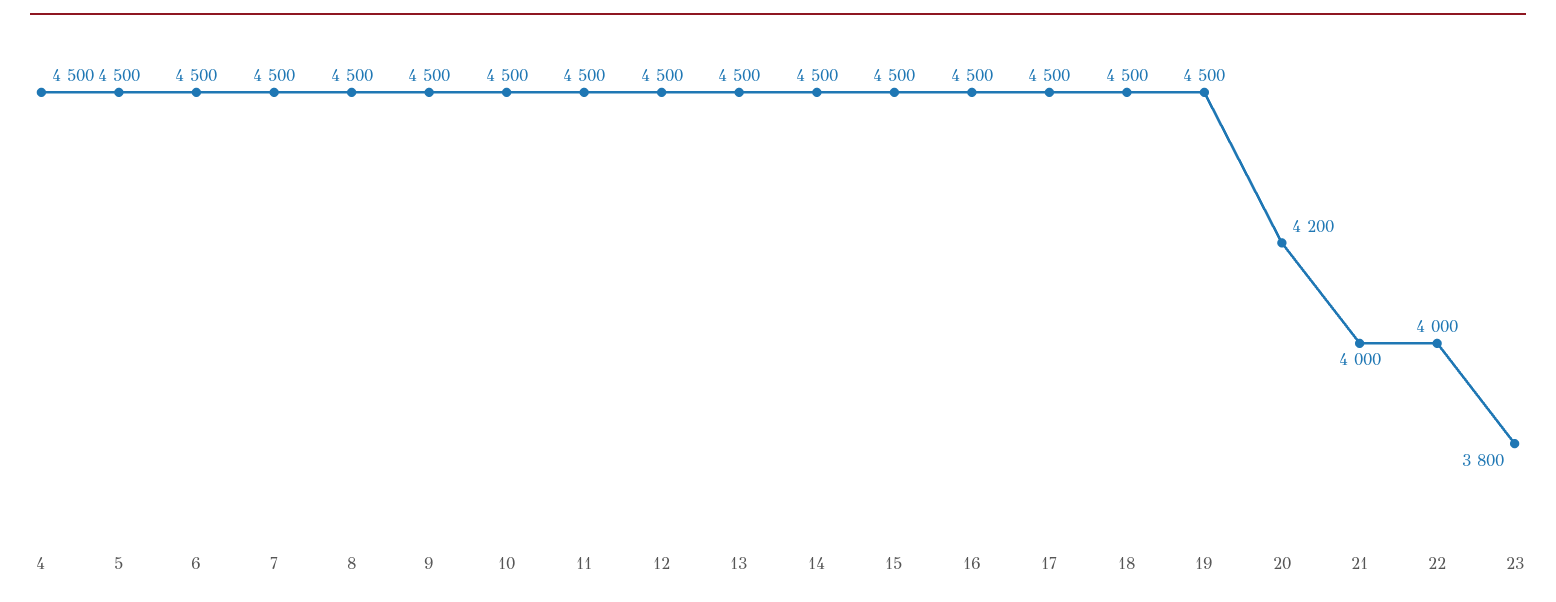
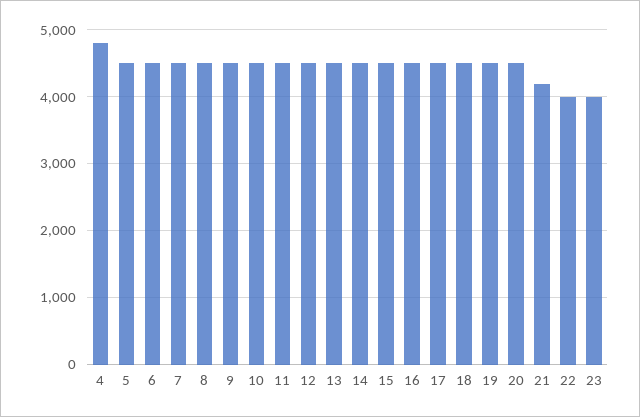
4: 4500 -> 4800
20: 4200 -> 4500
21: 4000 -> 4200
23: 3800 -> 4000

